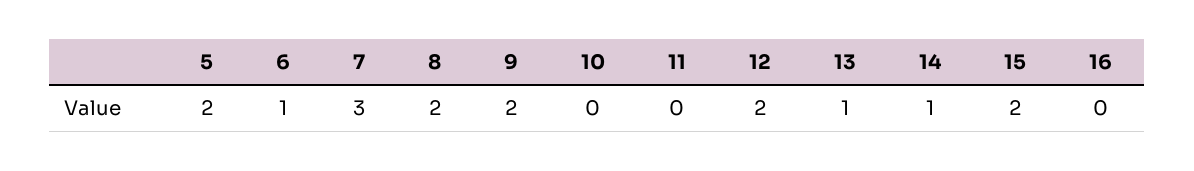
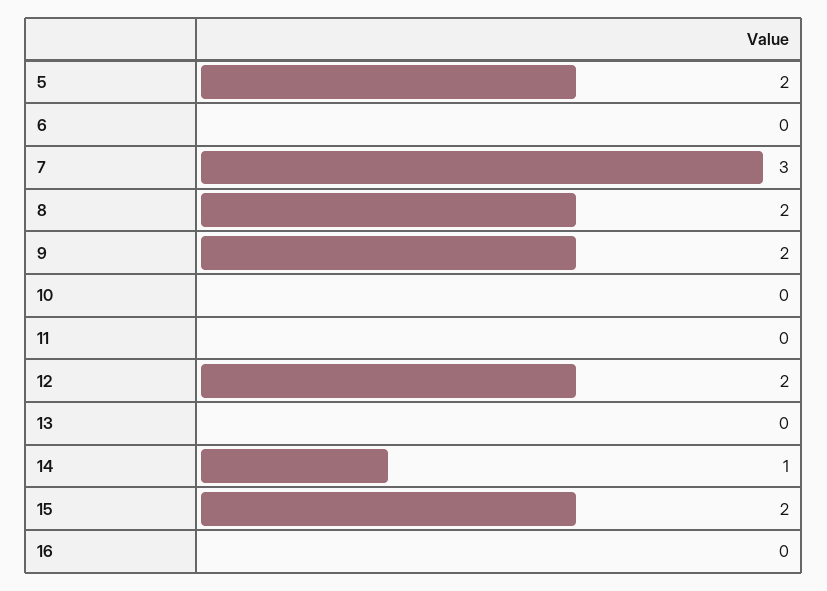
6: 1 -> 0
13: 1 -> 0

